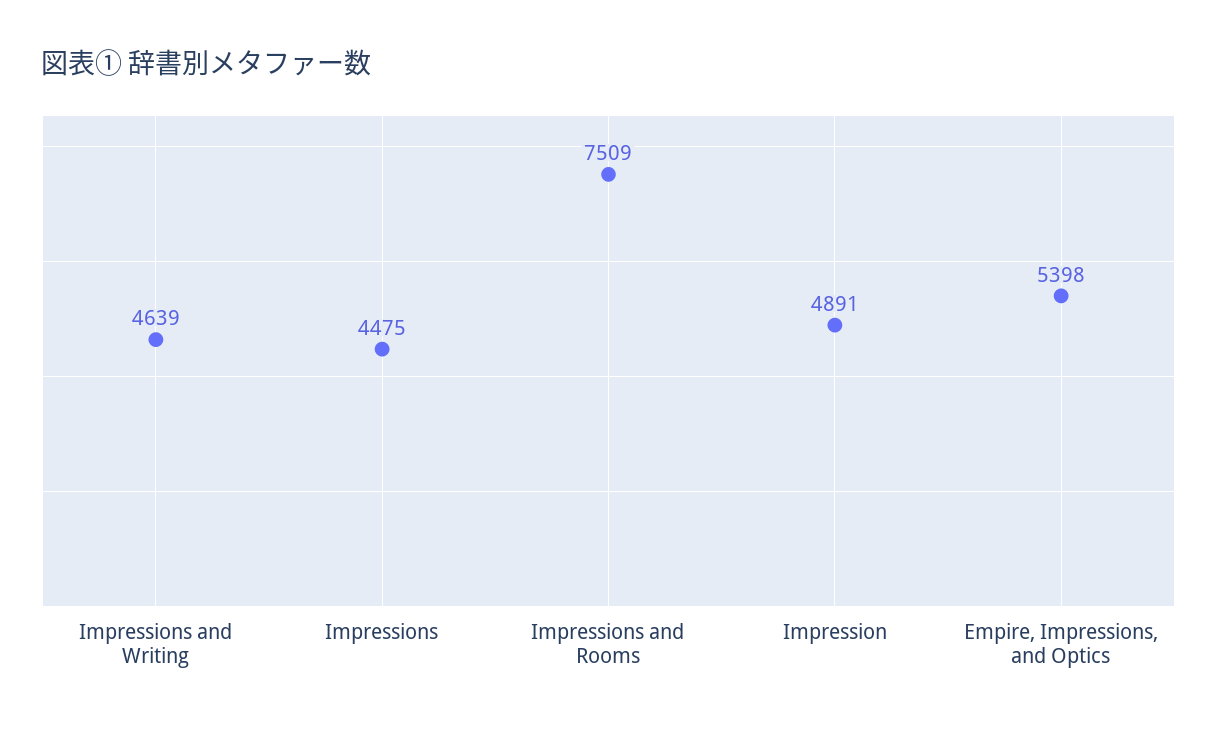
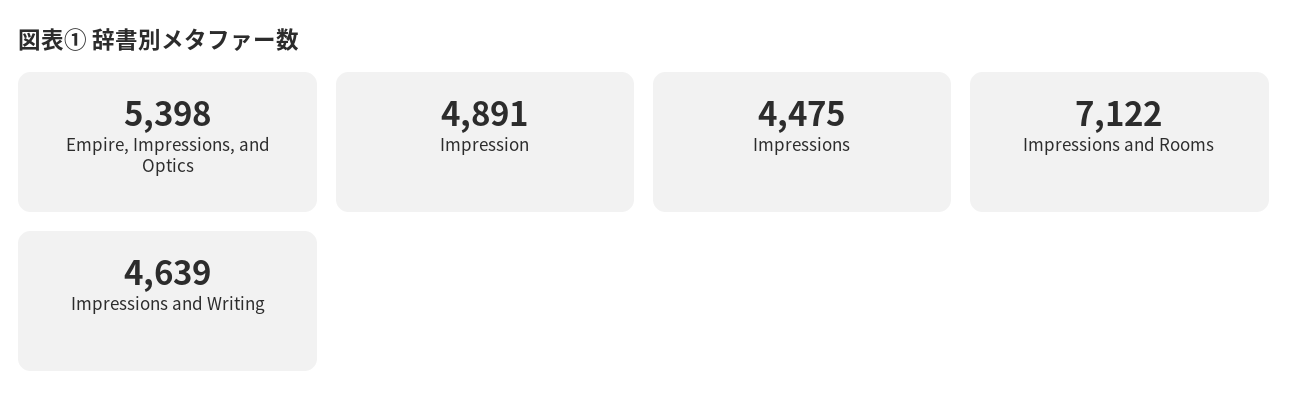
Impressions and Rooms: 7509 -> 7122

